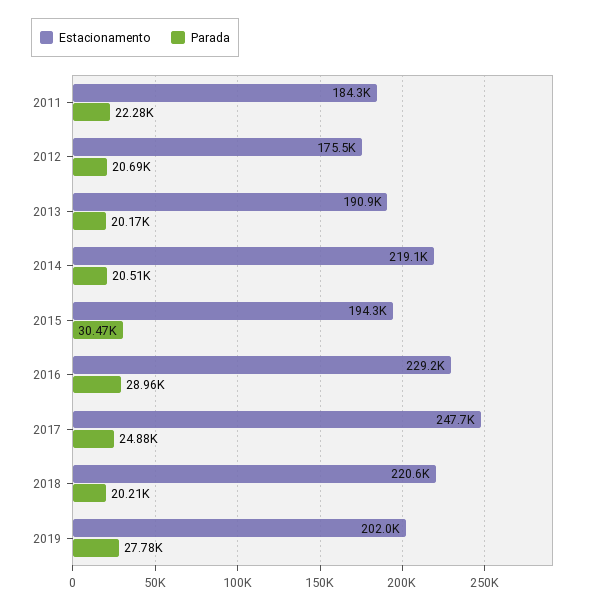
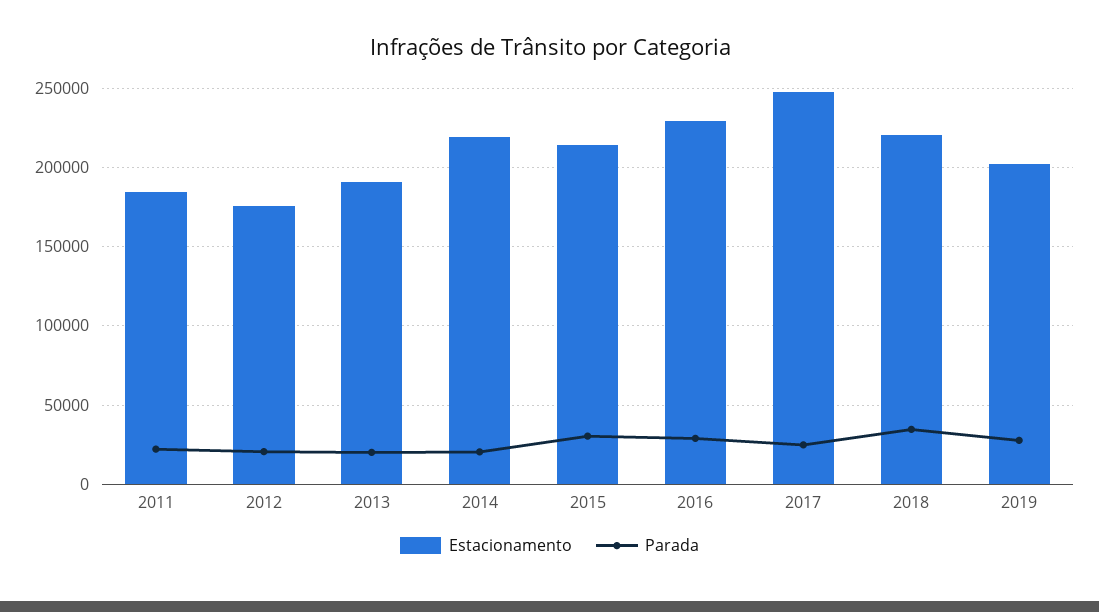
Estacionamento, 2015: 194300 -> 215000
Parada, 2018: 20210 -> 35000

